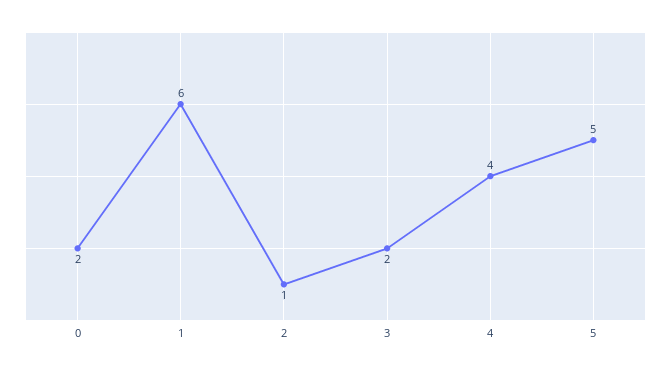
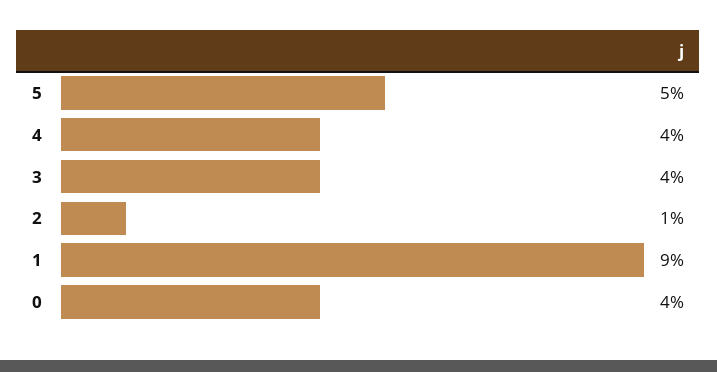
0: 2 -> 4
1: 6 -> 9
3: 2 -> 4

